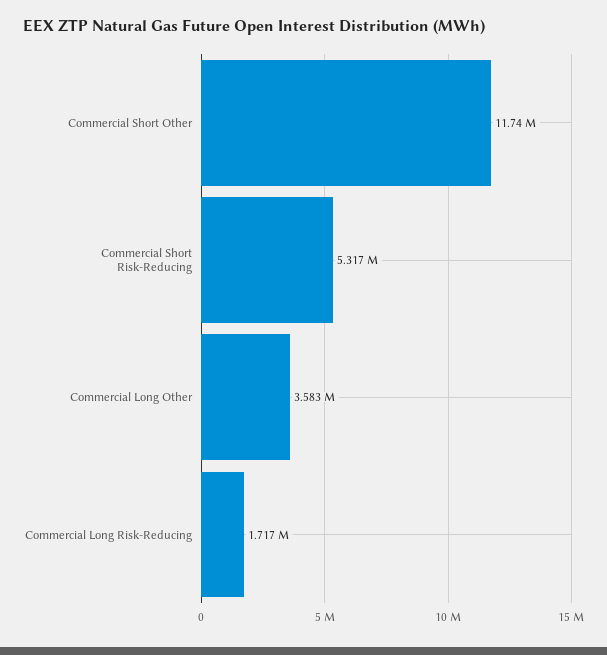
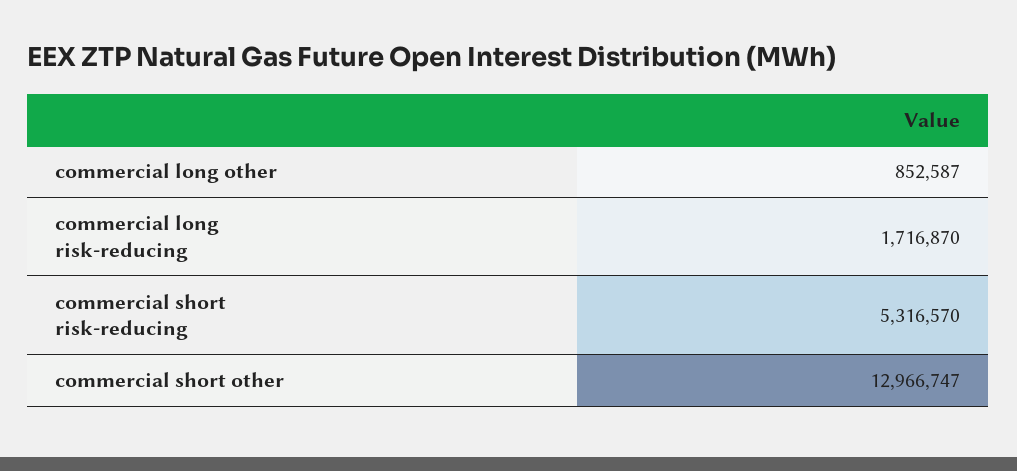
Commercial Short Other: 11740000 -> 12966747
Commercial Long Other: 3583000 -> 852587

